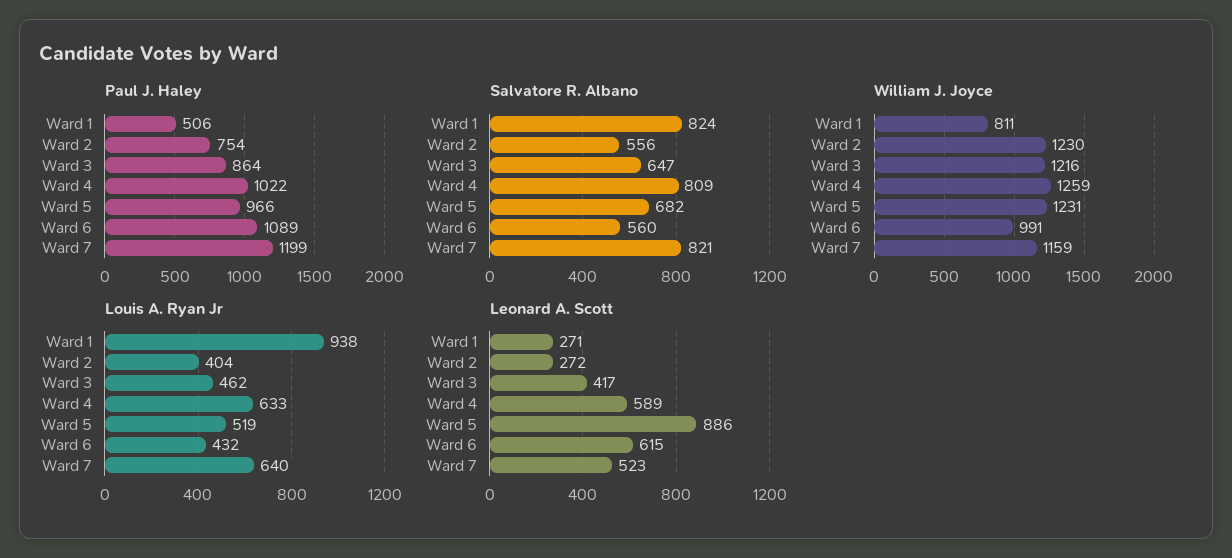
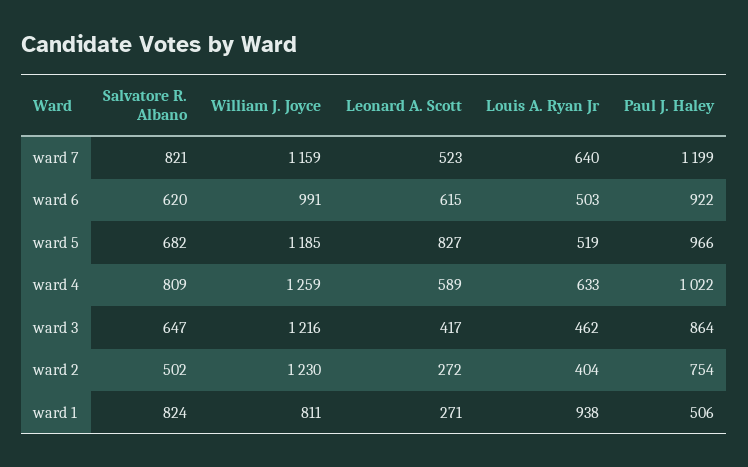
Paul J. Haley, Ward 6: 1089 -> 922
Salvatore R. Albano, Ward 2: 556 -> 502
Salvatore R. Albano, Ward 6: 560 -> 620
William J. Joyce, Ward 5: 1231 -> 1185
Louis A. Ryan Jr, Ward 6: 432 -> 503
Leonard A. Scott, Ward 5: 886 -> 827

